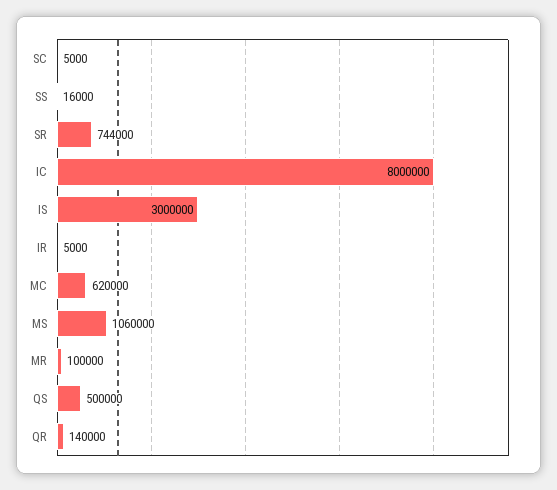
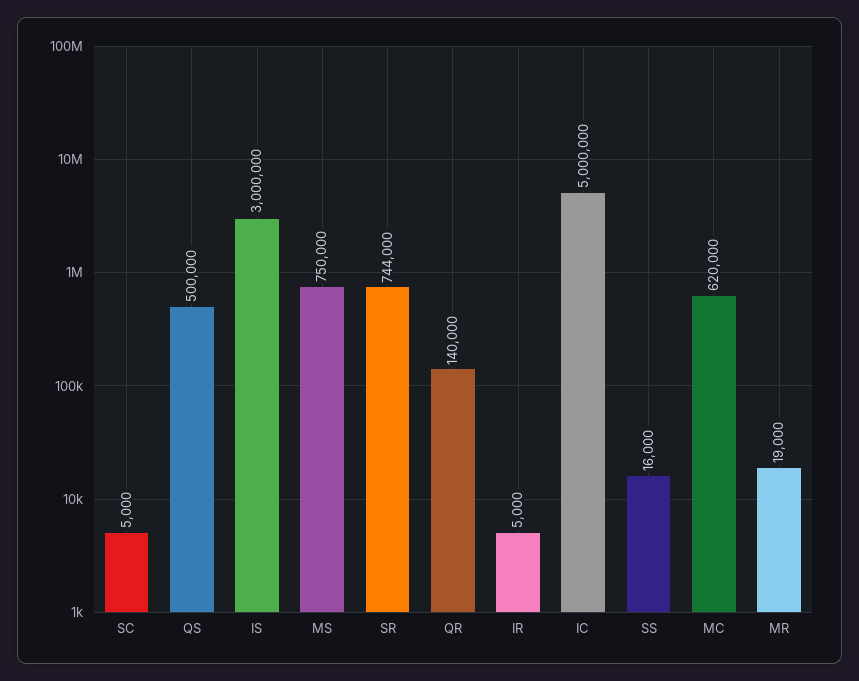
IC: 8000000 -> 5000000
MS: 1060000 -> 750000
MR: 100000 -> 19000

